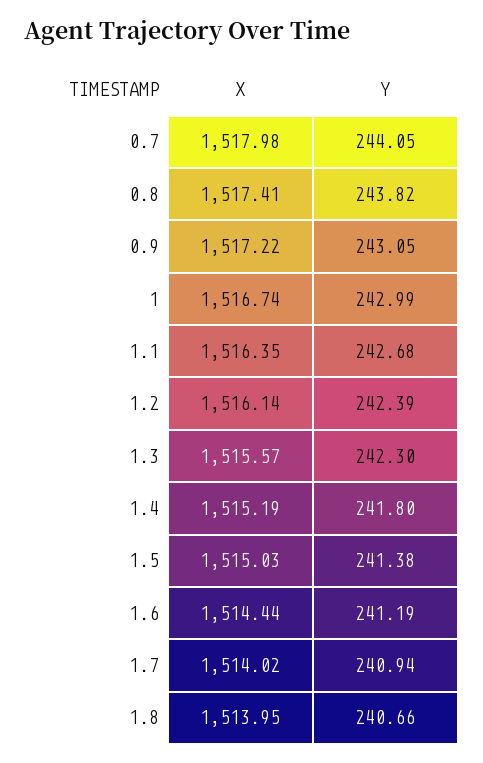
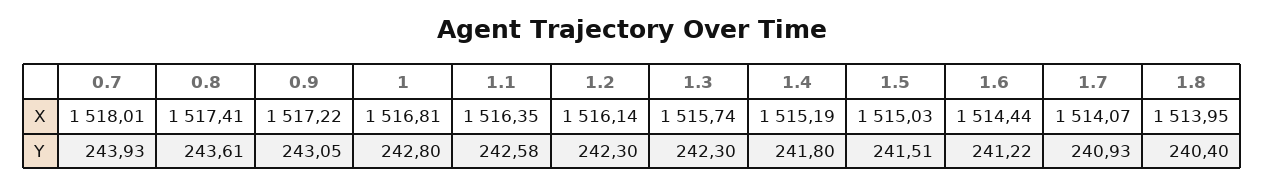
X, 0.7: 1517.98 -> 1518.01
Y, 0.7: 244.05 -> 243.93
Y, 0.8: 243.82 -> 243.61
X, 1: 1516.74 -> 1516.81
Y, 1: 242.99 -> 242.8
Y, 1.1: 242.68 -> 242.58
Y, 1.2: 242.39 -> 242.3
X, 1.3: 1515.57 -> 1515.74
Y, 1.5: 241.38 -> 241.51
Y, 1.6: 241.19 -> 241.22
X, 1.7: 1514.02 -> 1514.07
Y, 1.7: 240.94 -> 240.93
Y, 1.8: 240.66 -> 240.4

